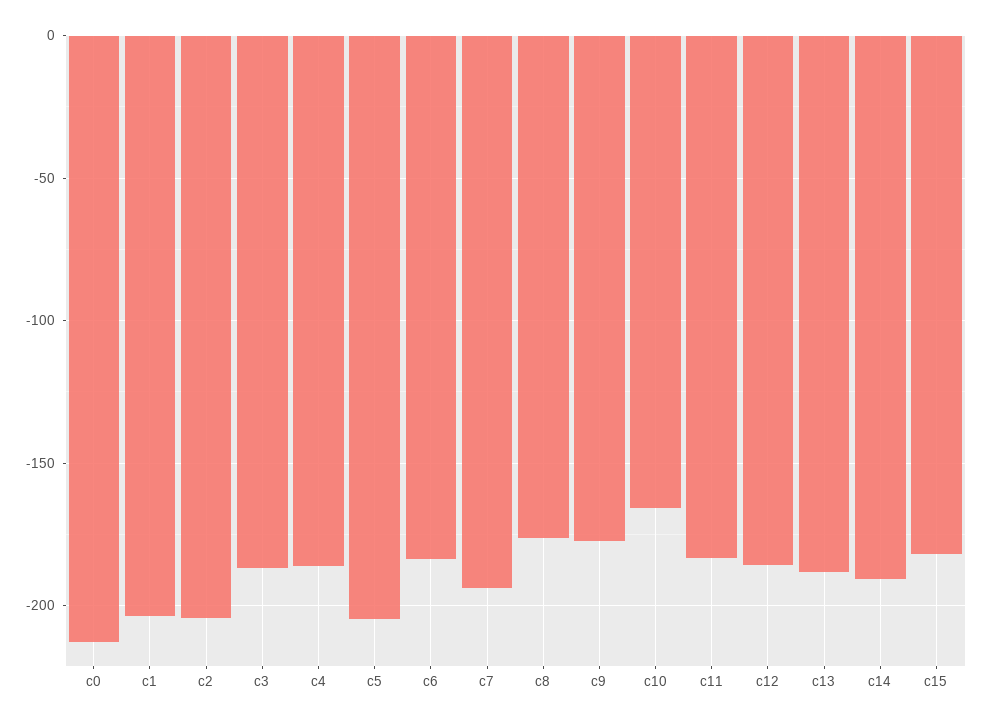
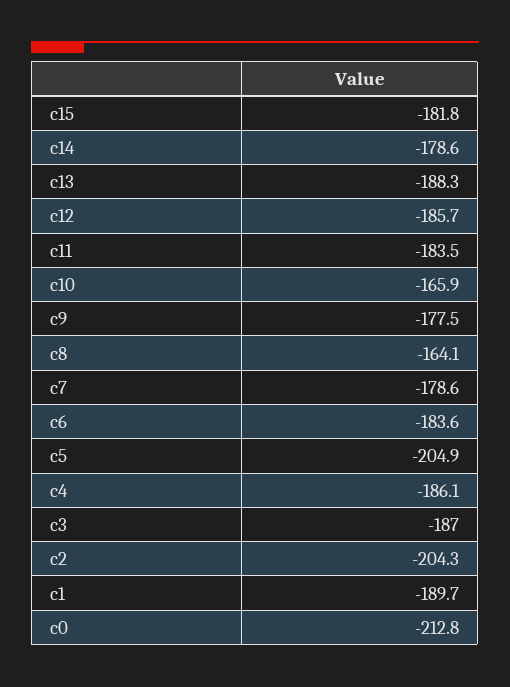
c1: -205 -> -189.7
c7: -195 -> -178.6
c8: -175 -> -164.1
c14: -190 -> -178.6

